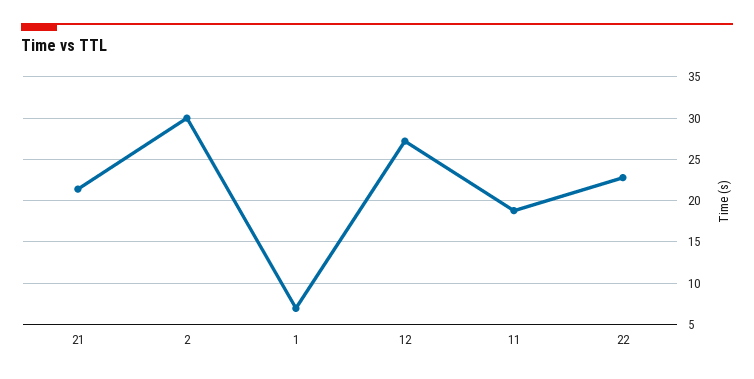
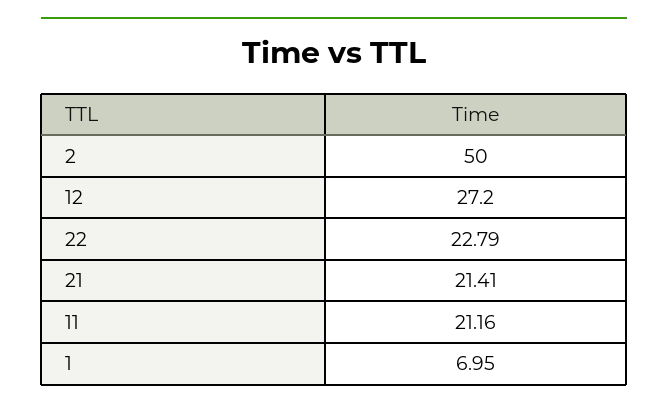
2: 30 -> 50
11: 19 -> 21.16

